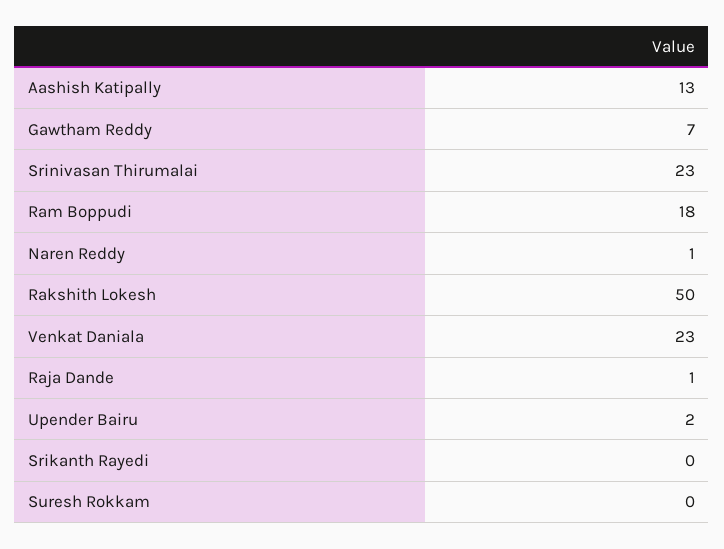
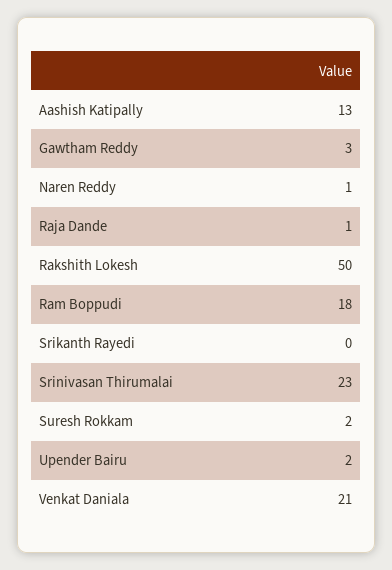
Gawtham Reddy: 7 -> 3
Venkat Daniala: 23 -> 21
Suresh Rokkam: 0 -> 2

